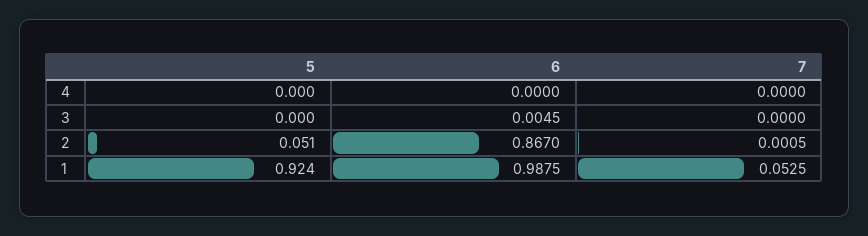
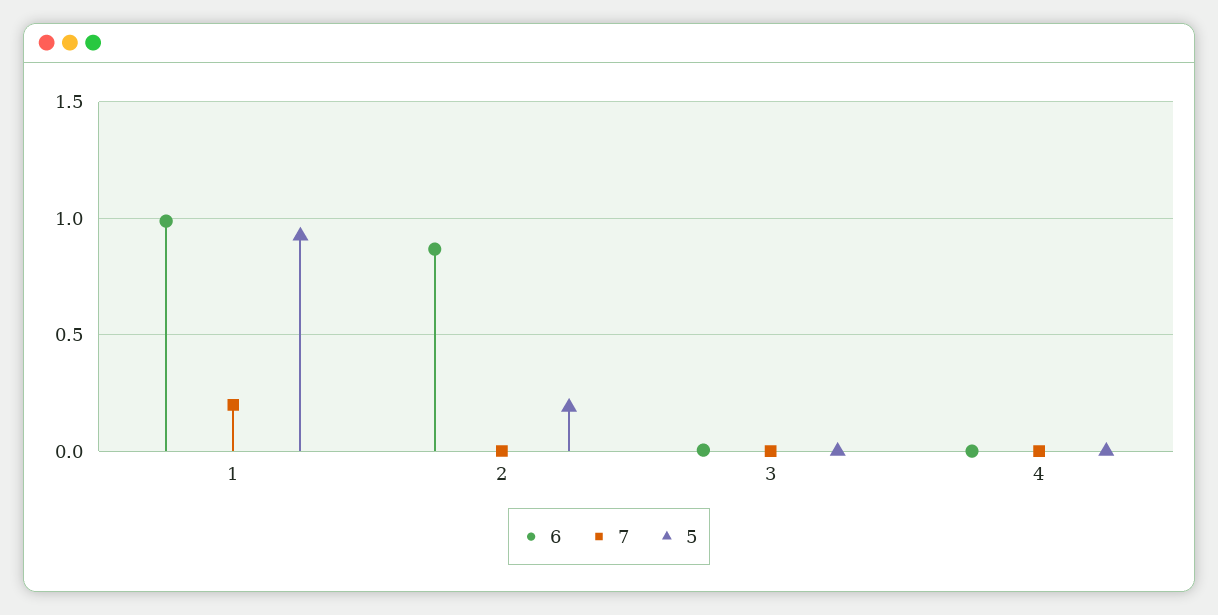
5, 2: 0.051 -> 0.2
7, 1: 0.0525 -> 0.2

